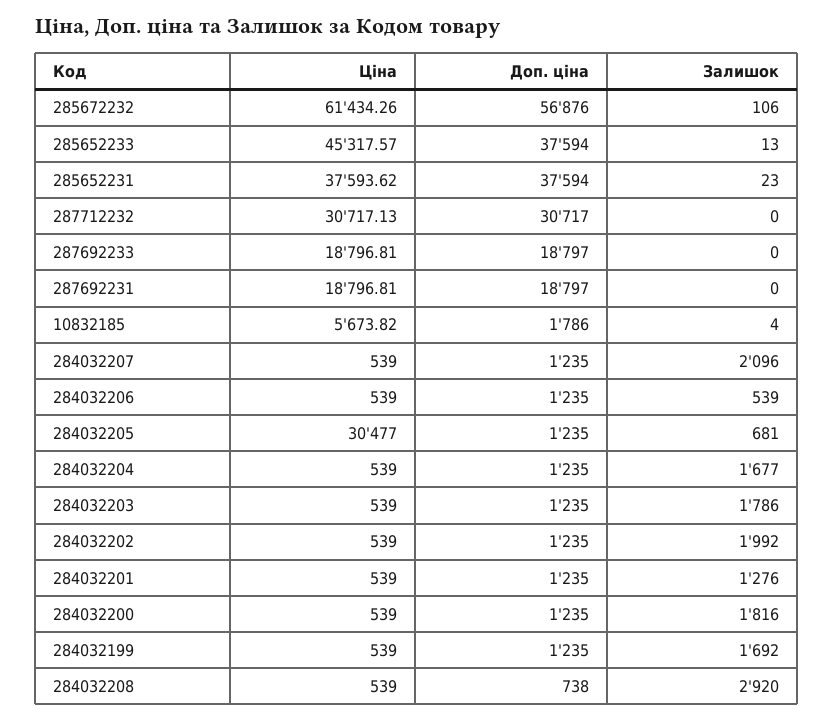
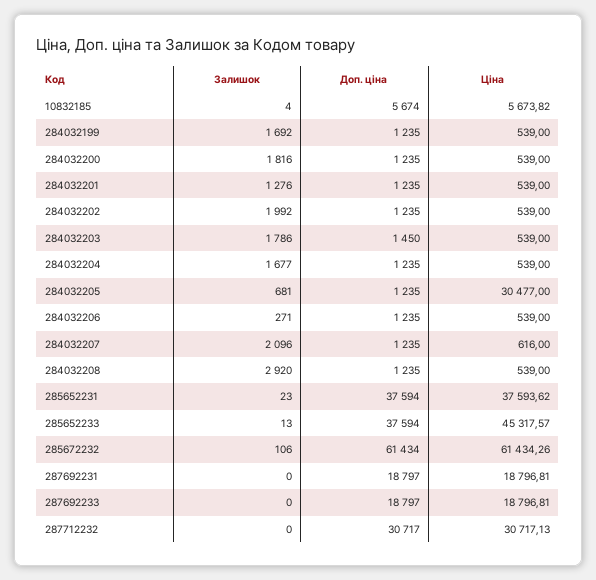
Доп. ціна, 285672232: 56876 -> 61434
Доп. ціна, 10832185: 1786 -> 5674
Ціна, 284032207: 539 -> 616
Залишок, 284032206: 539 -> 271
Доп. ціна, 284032203: 1235 -> 1450
Доп. ціна, 284032208: 738 -> 1235

